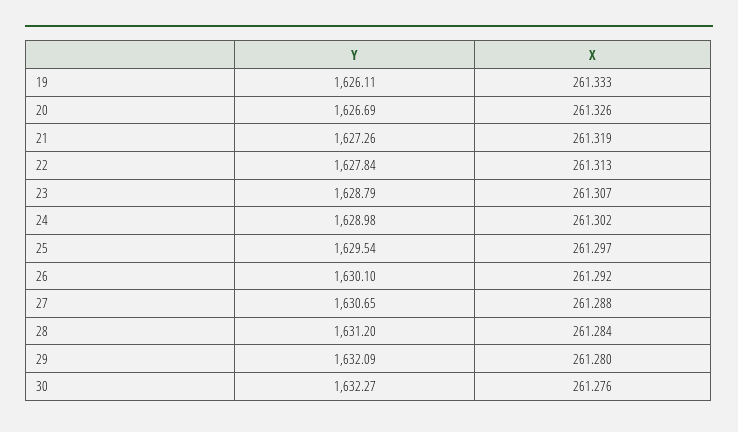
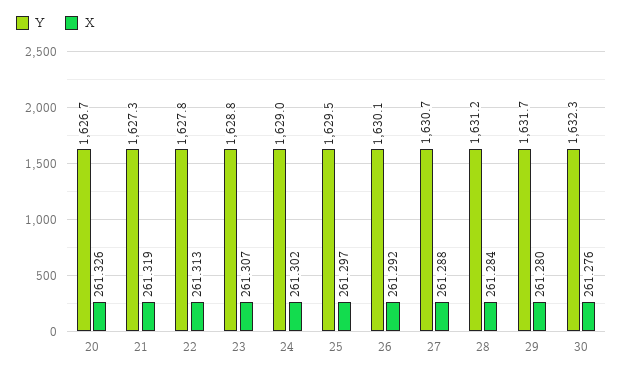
Y, 19: 1626.11 -> none
X, 19: 261.333 -> none
Y, 29: 1632.09 -> 1631.7

